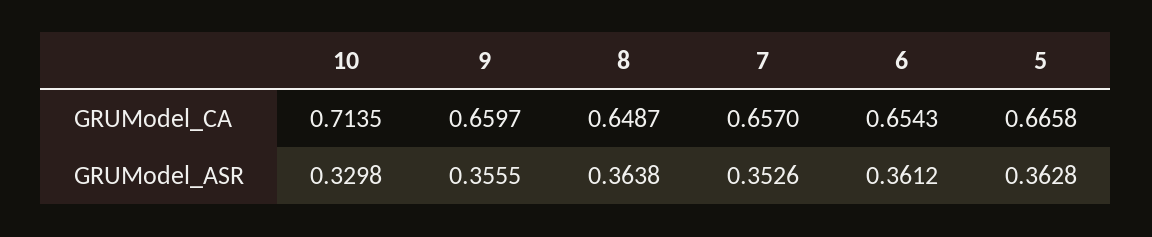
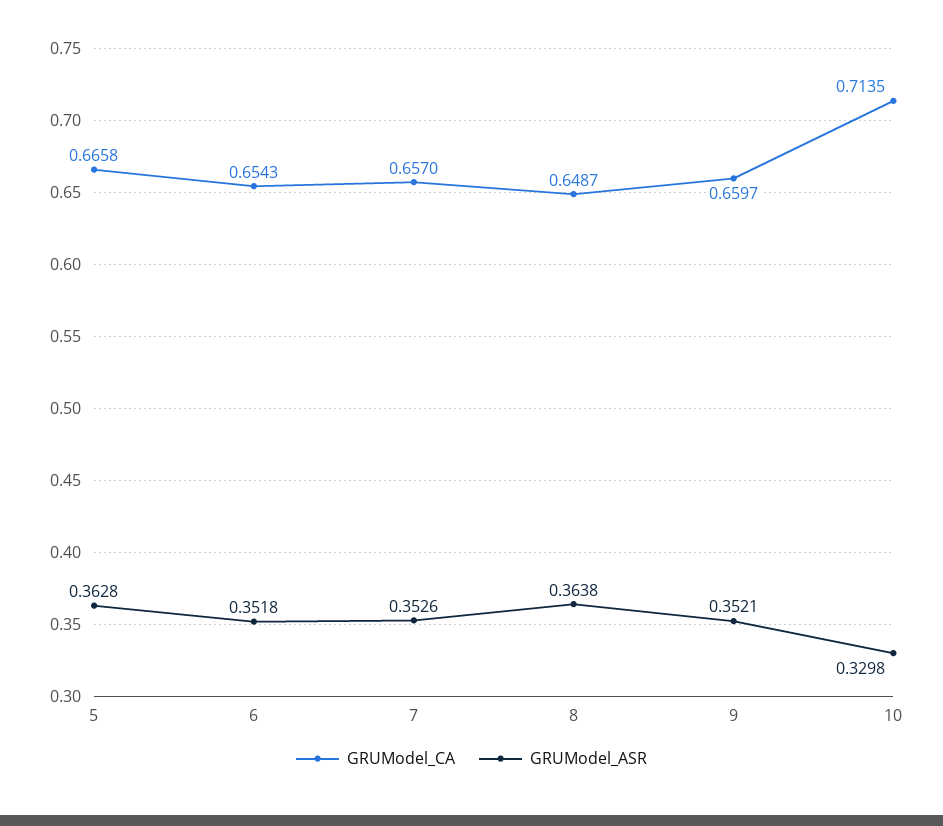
GRUModel_ASR, 9: 0.3555 -> 0.3521
GRUModel_ASR, 6: 0.3612 -> 0.3518

